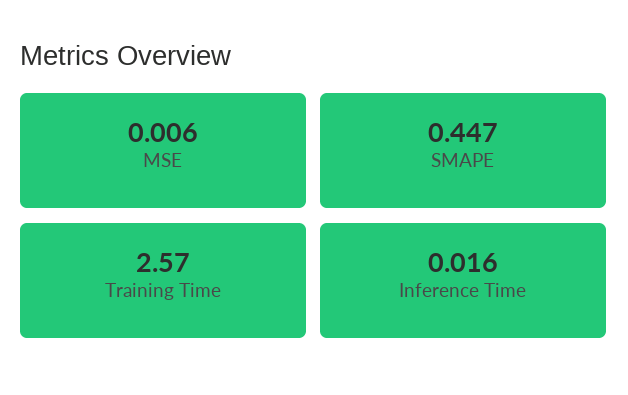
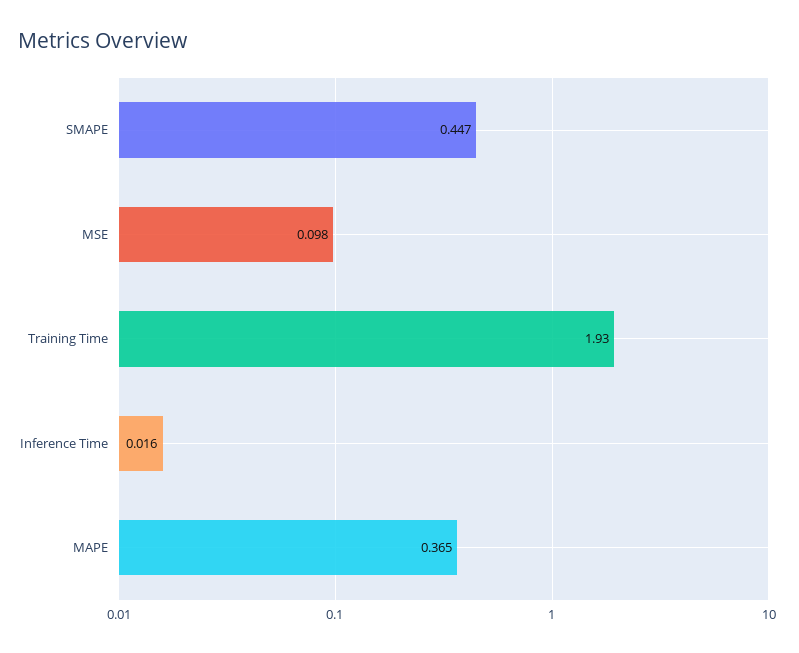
MSE: 0.006 -> 0.098
Training Time: 2.57 -> 1.93
MAPE: none -> 0.365

